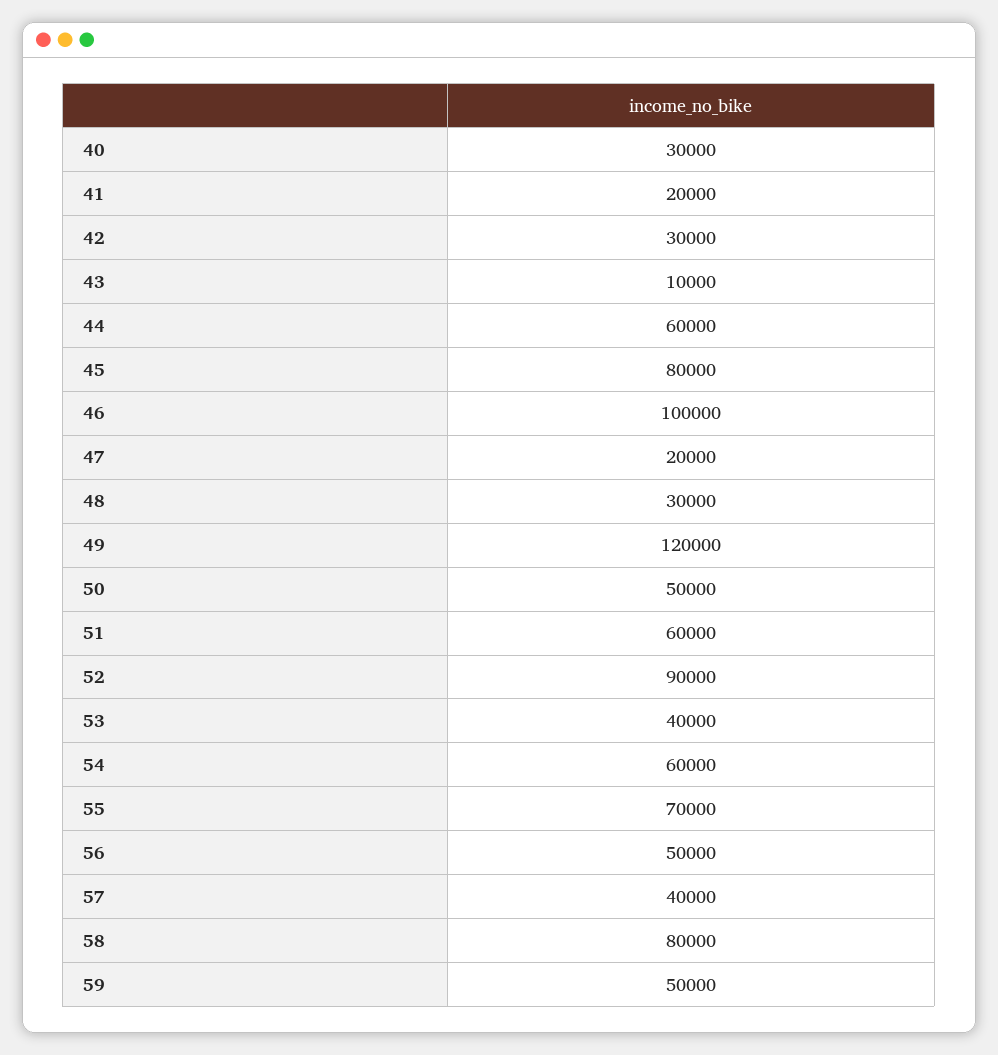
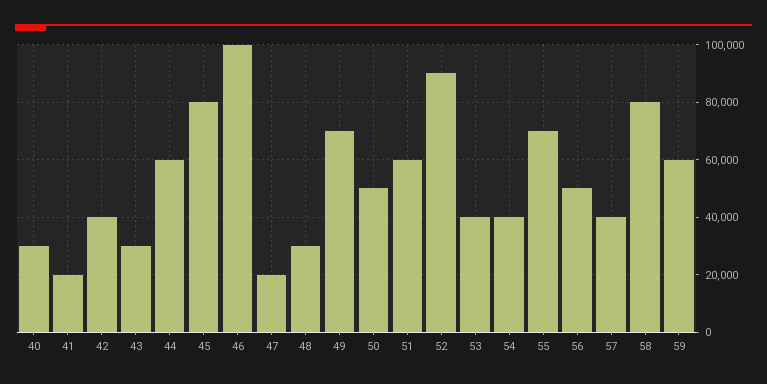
42: 30000 -> 40000
43: 10000 -> 30000
49: 120000 -> 70000
54: 60000 -> 40000
59: 50000 -> 60000

